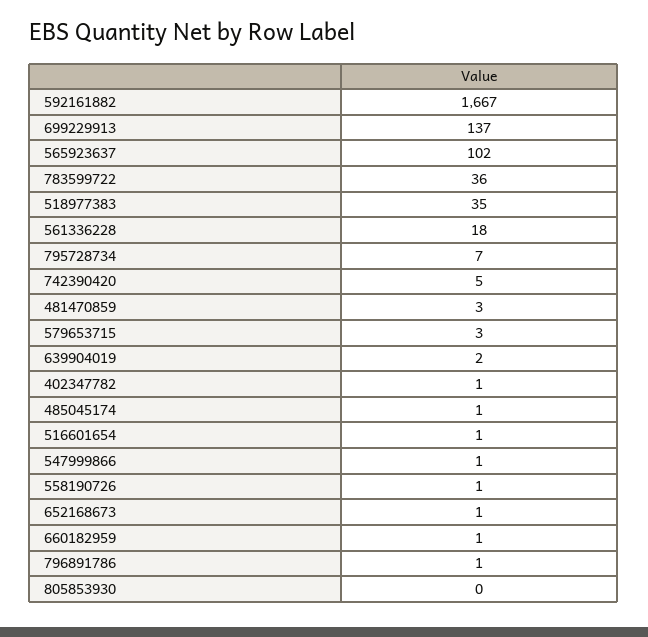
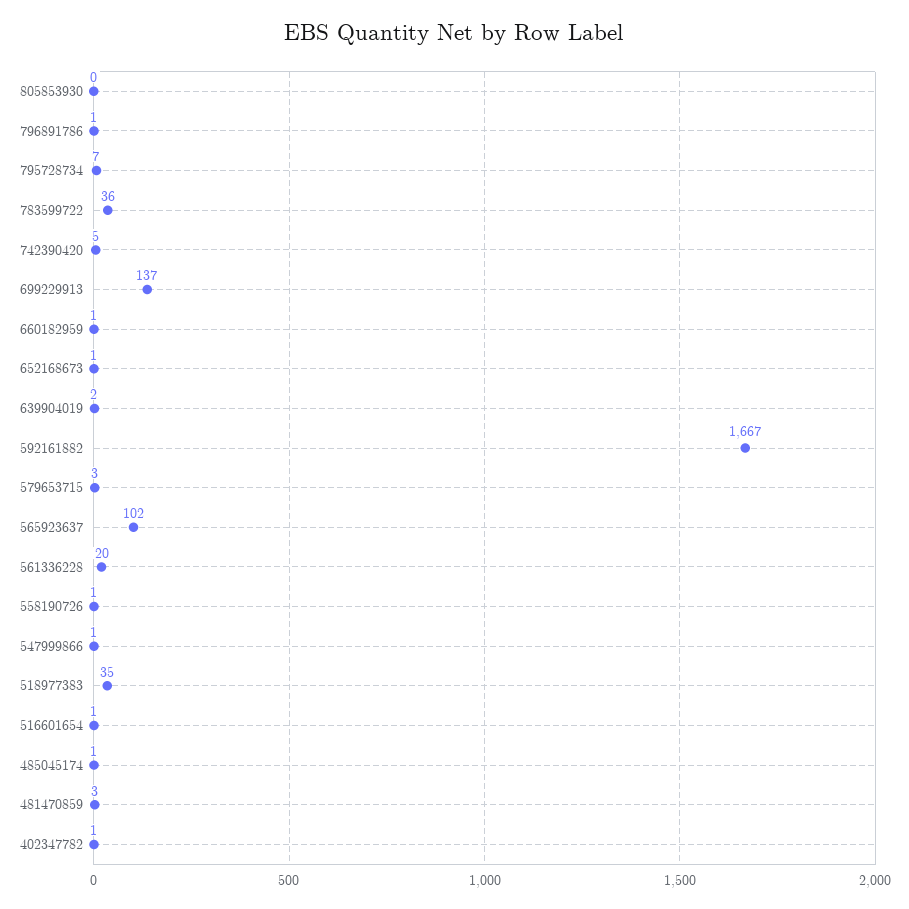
561336228: 18 -> 20

